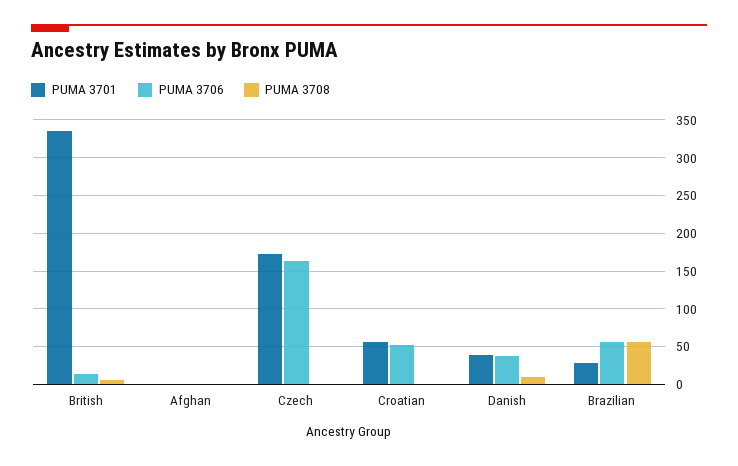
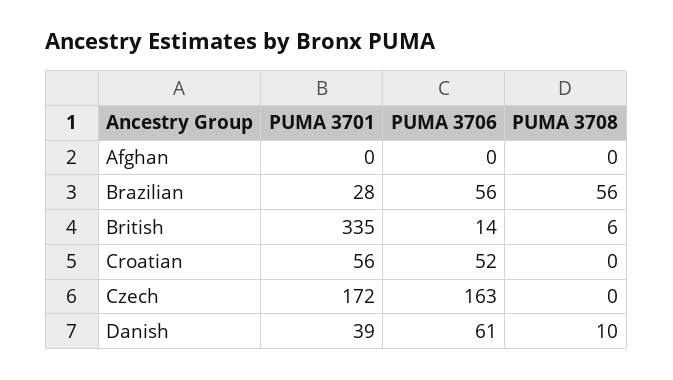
PUMA 3706, Danish: 40 -> 61

